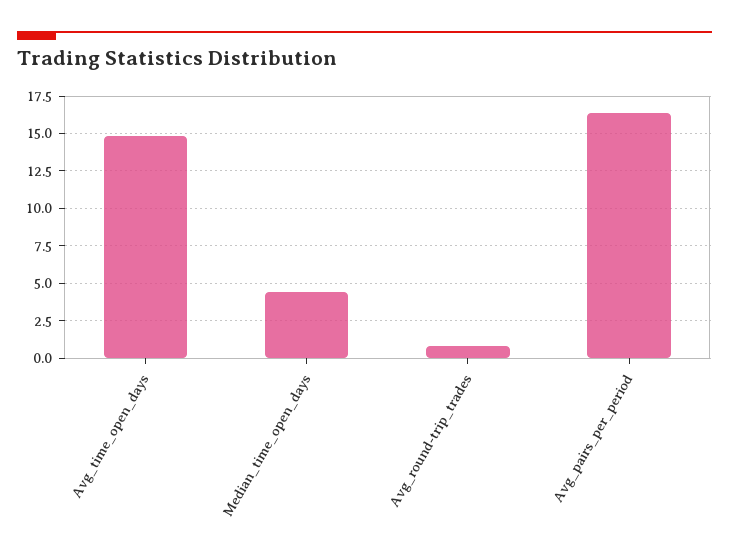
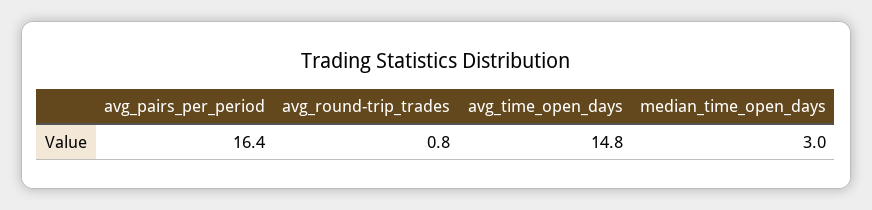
Median_time_open_days: 4.5 -> 3

